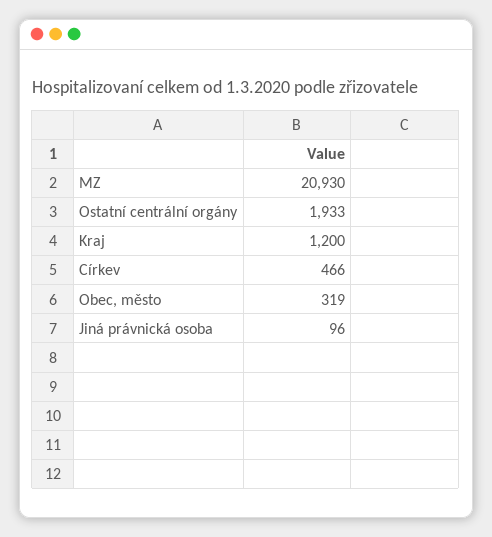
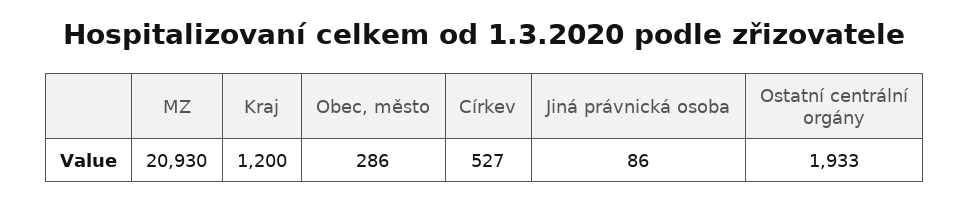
Církev: 466 -> 527
Obec, město: 319 -> 286
Jiná právnická osoba: 96 -> 86

